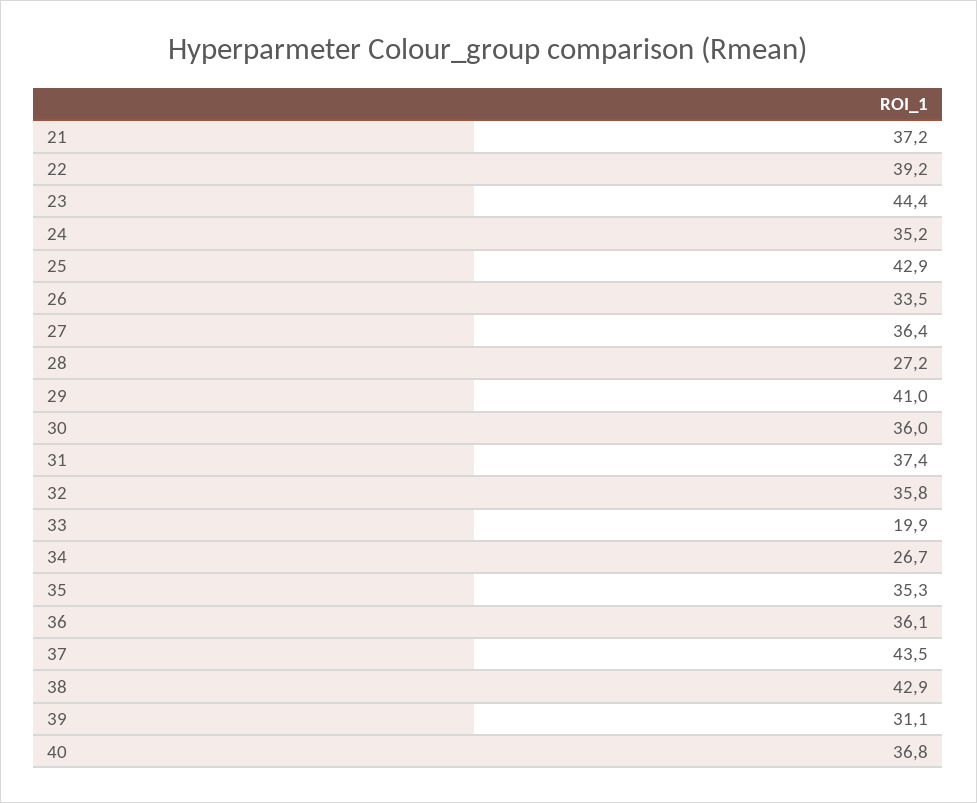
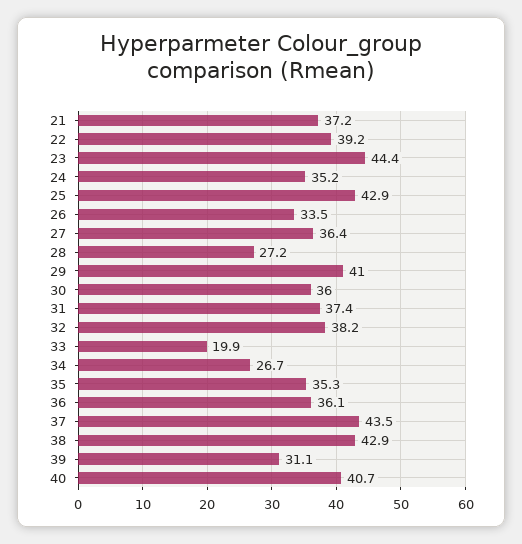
32: 35.8 -> 38.2
40: 36.8 -> 40.7

